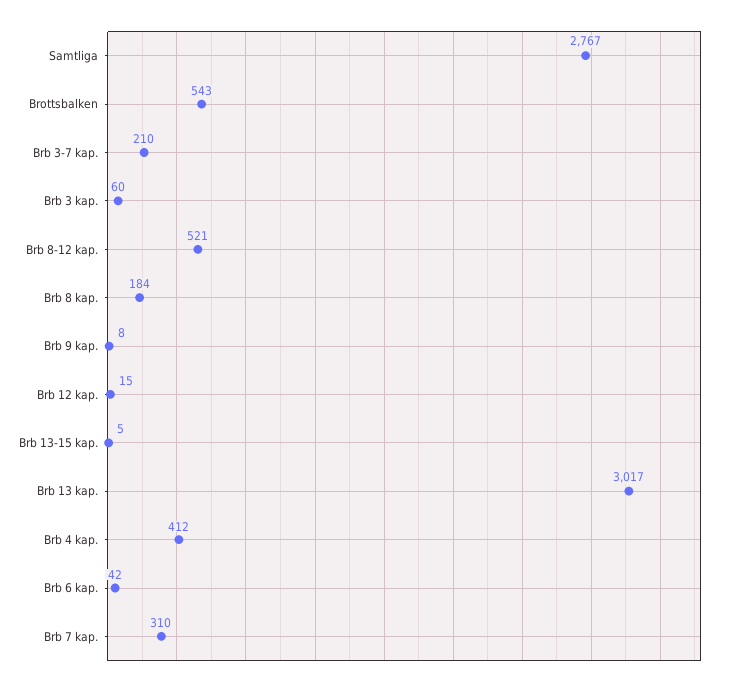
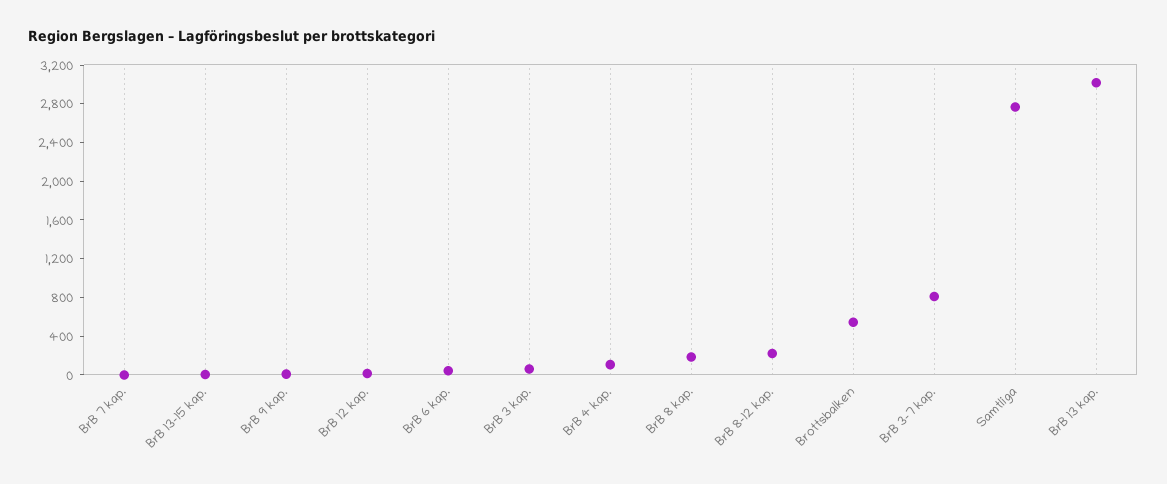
Brb 3-7 kap.: 210 -> 800
Brb 8-12 kap.: 521 -> 200
Brb 4 kap.: 412 -> 100
Brb 7 kap.: 310 -> 0

